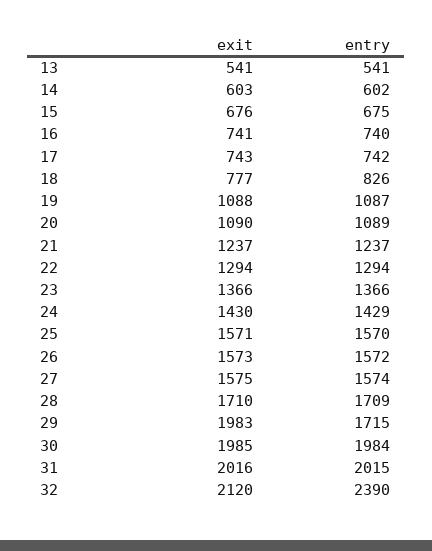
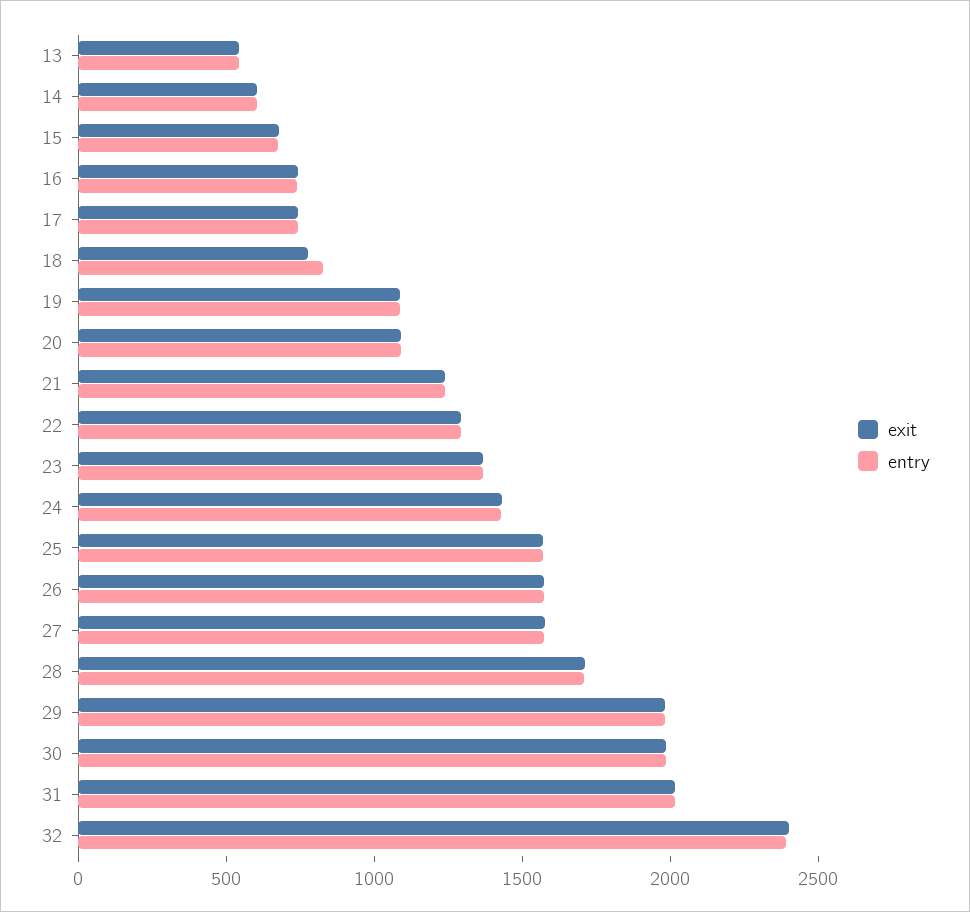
entry, 29: 1715 -> 2000
exit, 32: 2120 -> 2400

